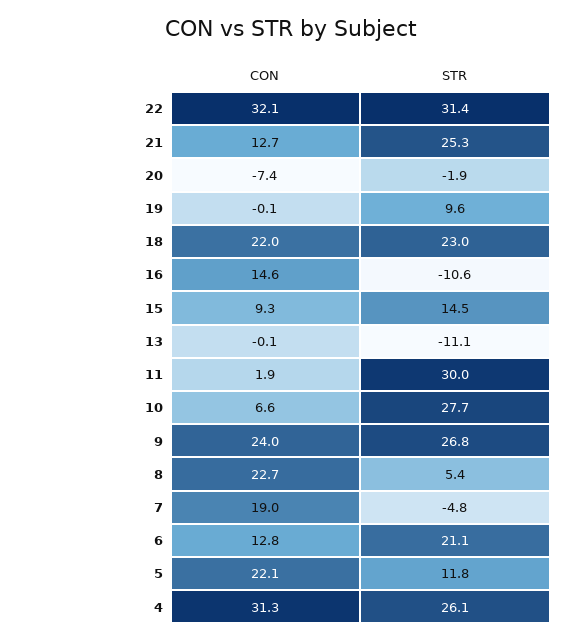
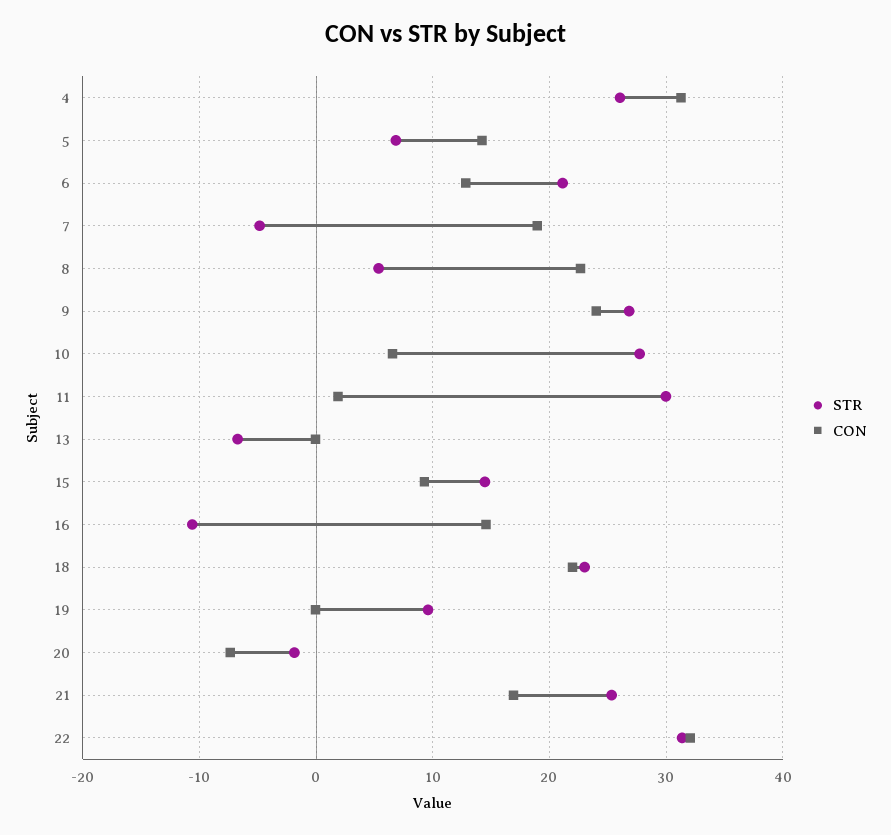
CON, 21: 12.7 -> 17
STR, 13: -11.1 -> -7
CON, 5: 22.1 -> 14
STR, 5: 11.8 -> 7

